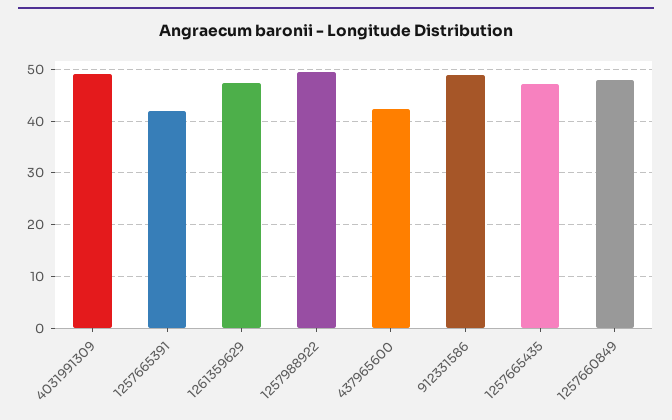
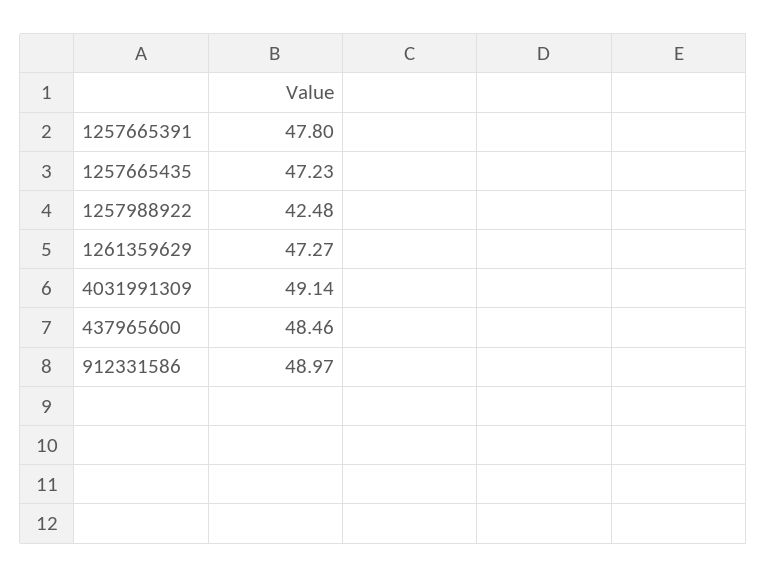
1257665391: 42 -> 47.8
1257988922: 50 -> 42.48
437965600: 42 -> 48.46
1257660849: 48 -> none

